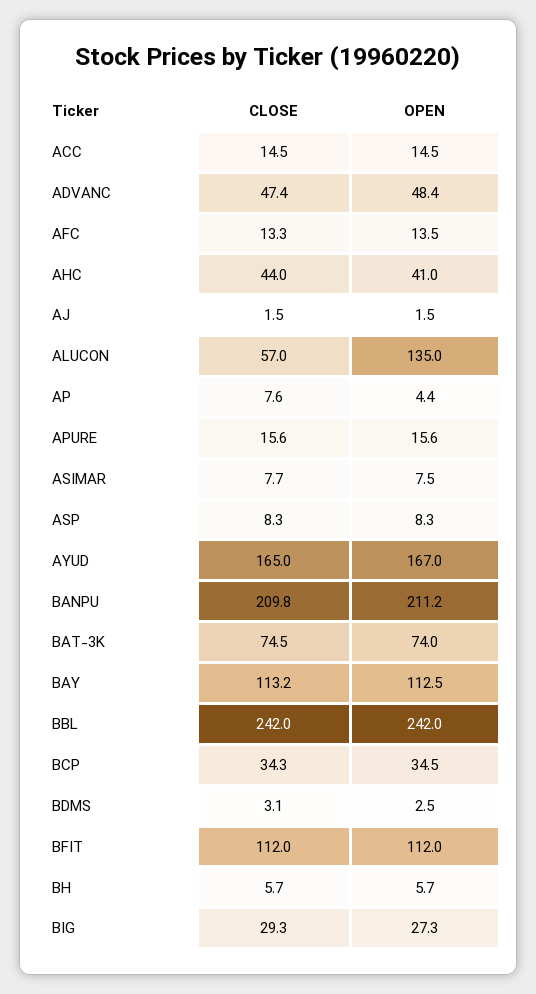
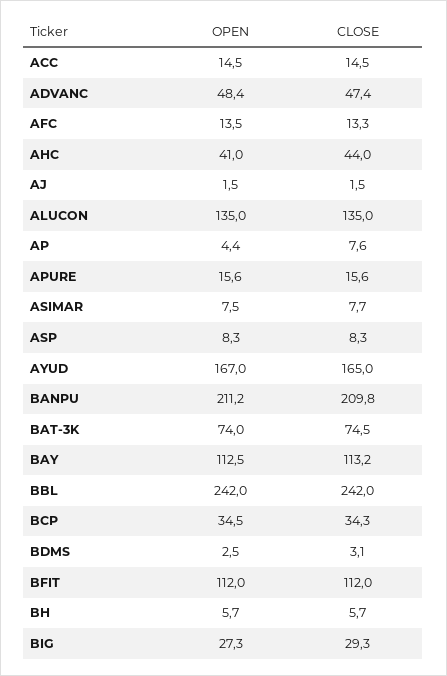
CLOSE, ALUCON: 57 -> 135

